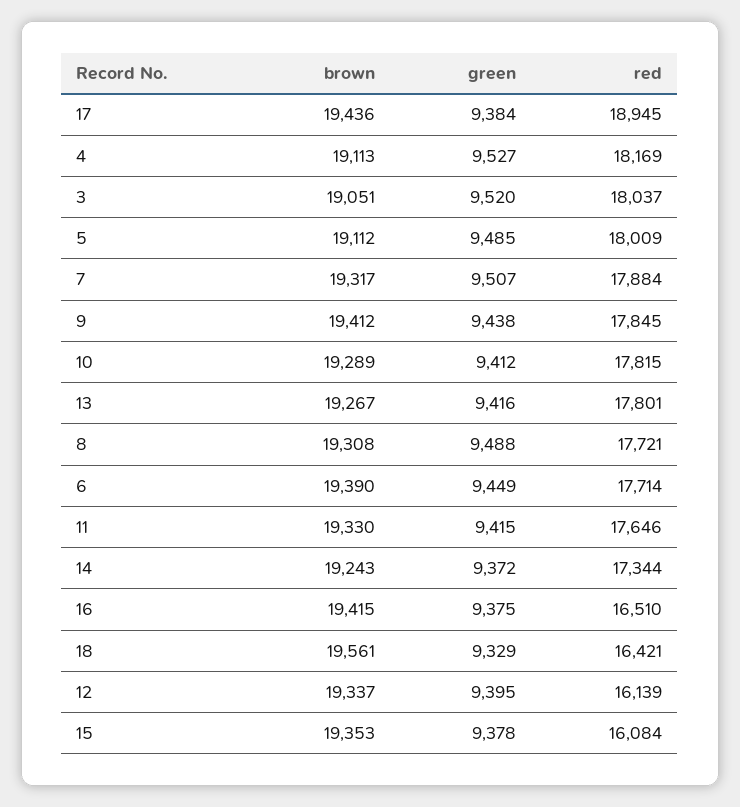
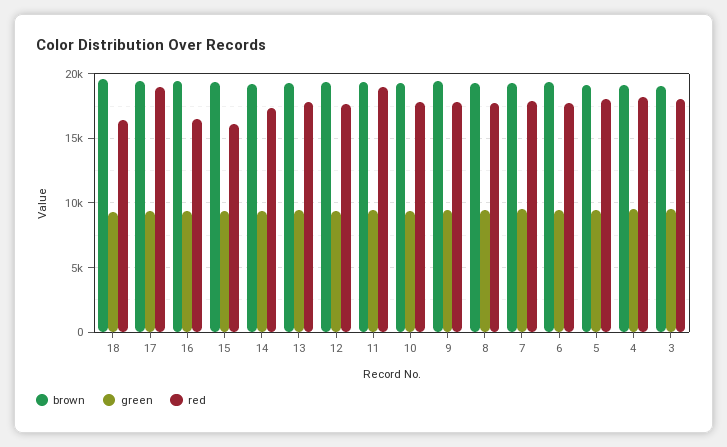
red, 11: 17646 -> 19000
red, 12: 16139 -> 17500

